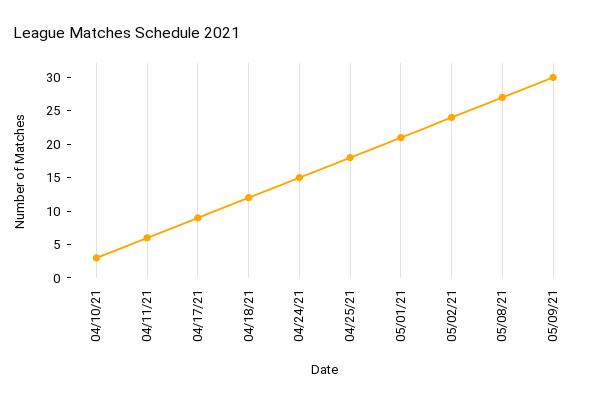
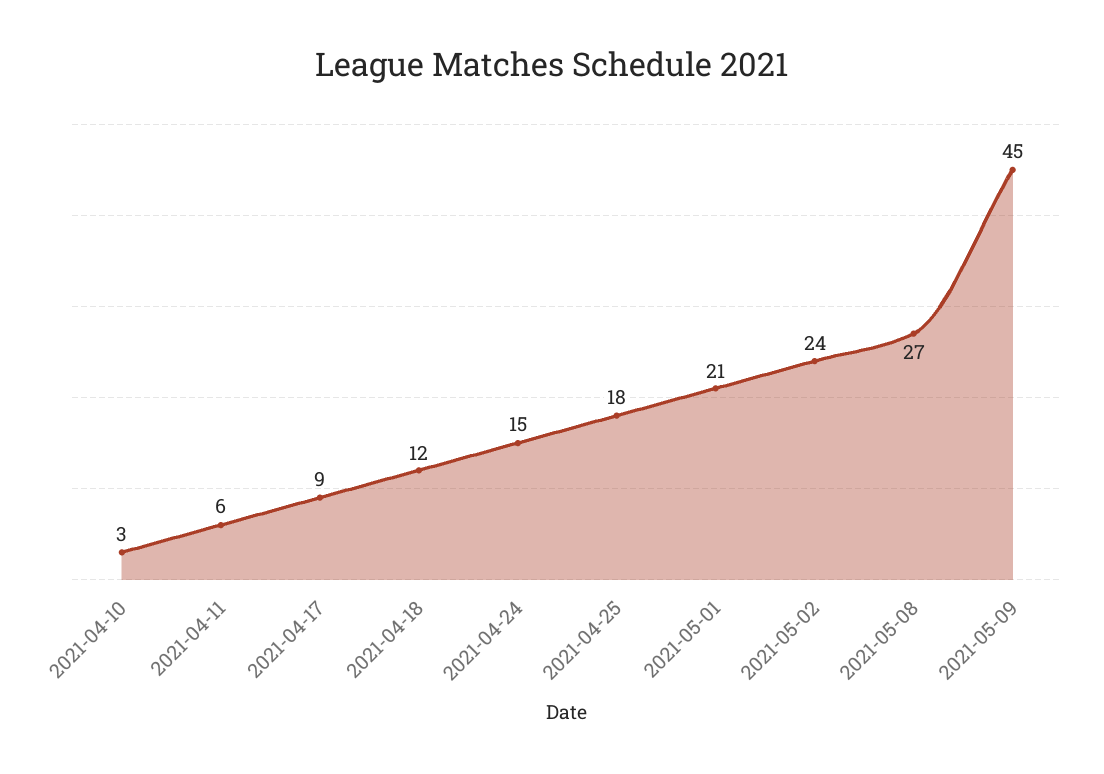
05/09/21: 30 -> 45

